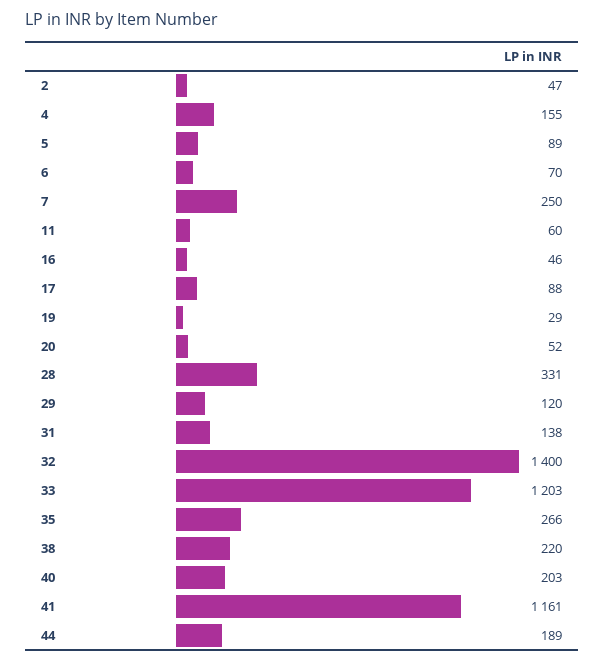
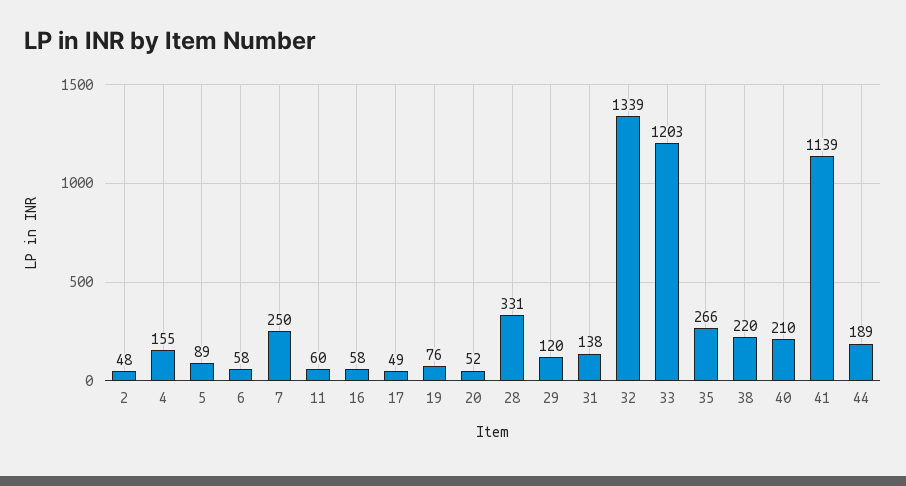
2: 47 -> 48
6: 70 -> 58
16: 46 -> 58
17: 88 -> 49
19: 29 -> 76
32: 1400 -> 1339
40: 203 -> 210
41: 1161 -> 1139

